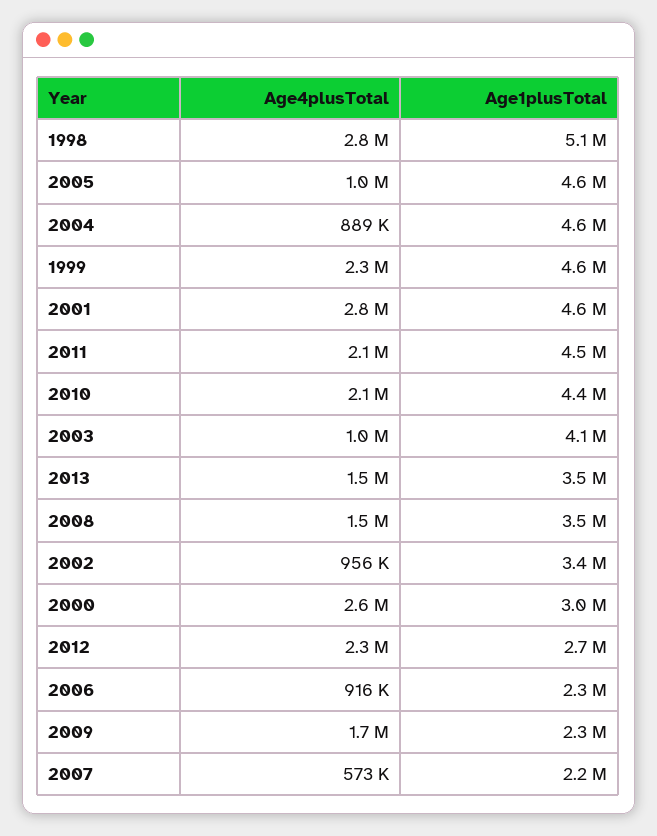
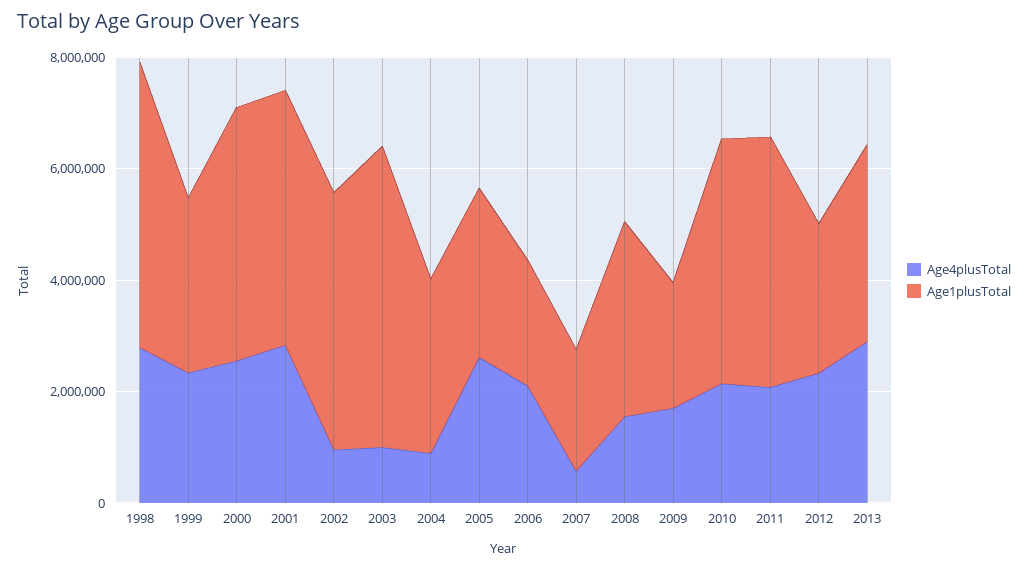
Age4plusTotal, 2005: 1000000 -> 2500000
Age1plusTotal, 2005: 4600000 -> 3000000
Age1plusTotal, 2004: 4600000 -> 3000000
Age1plusTotal, 1999: 4600000 -> 3000000
Age1plusTotal, 2003: 4100000 -> 5500000
Age4plusTotal, 2013: 1500000 -> 3000000
Age1plusTotal, 2002: 3400000 -> 4500000
Age1plusTotal, 2000: 3000000 -> 4500000
Age4plusTotal, 2006: 916000 -> 2000000

